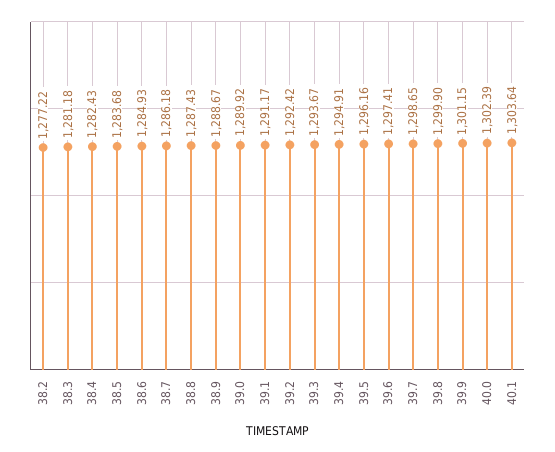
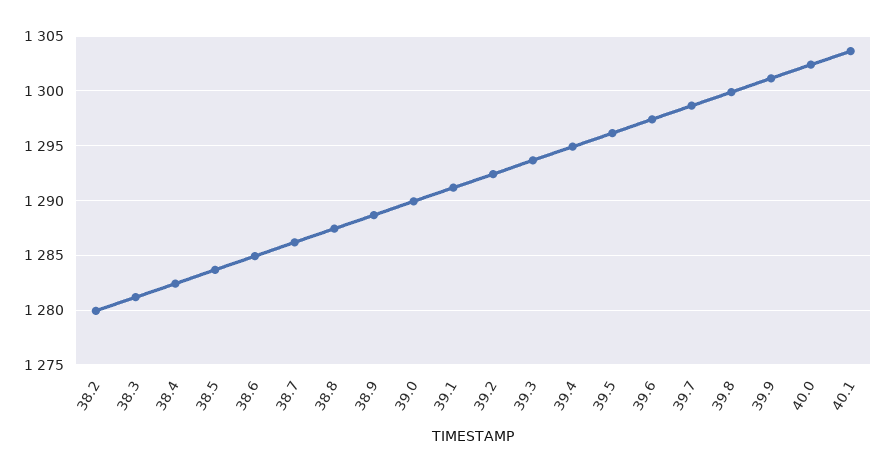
38.2: 1277.22 -> 1280

